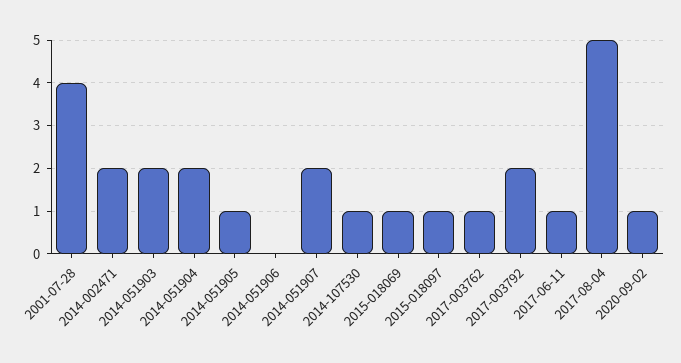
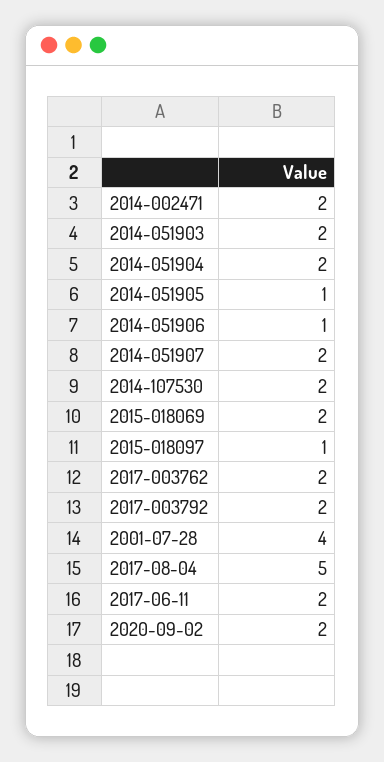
2014-051906: 0 -> 1
2014-107530: 1 -> 2
2015-018069: 1 -> 2
2017-003762: 1 -> 2
2017-06-11: 1 -> 2
2020-09-02: 1 -> 2

